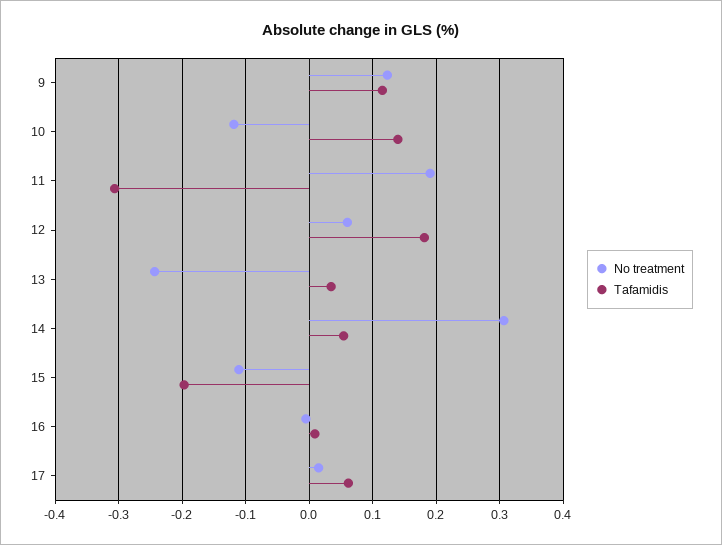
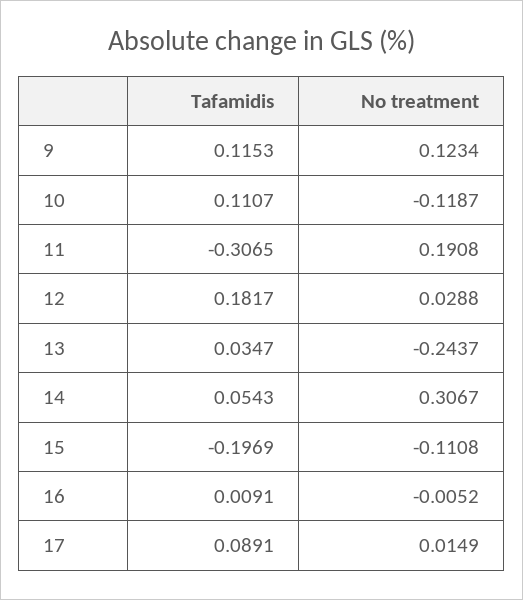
Tafamidis, 10: 0.14 -> 0.1107
No treatment, 12: 0.06 -> 0.0288
Tafamidis, 17: 0.06 -> 0.0891

